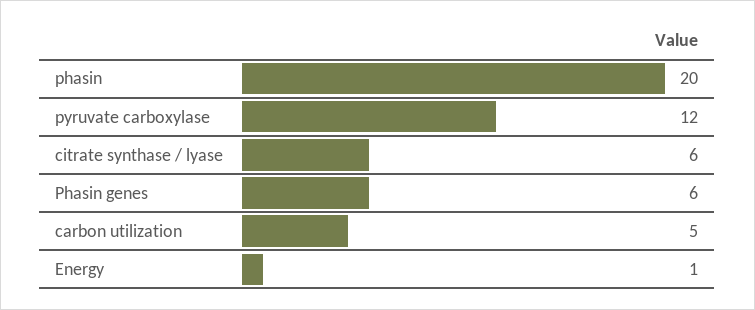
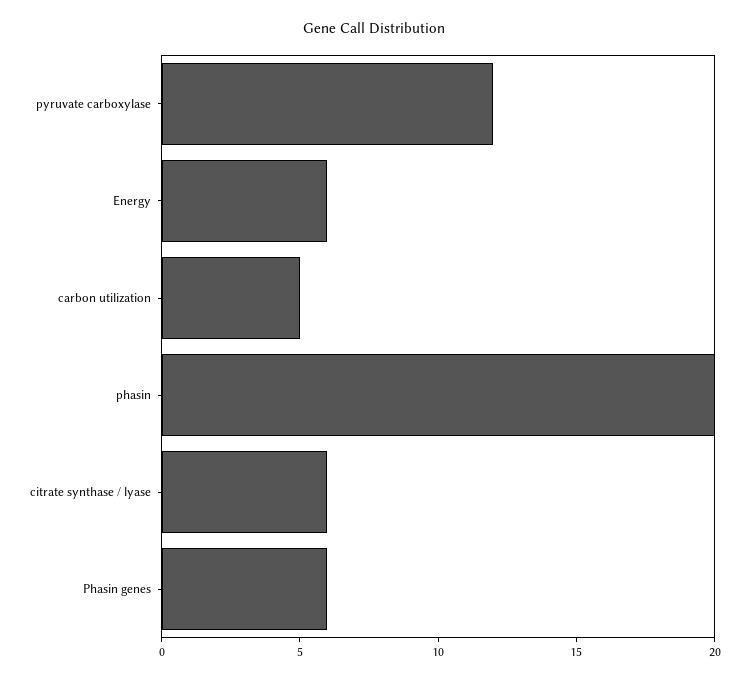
Energy: 1 -> 6

